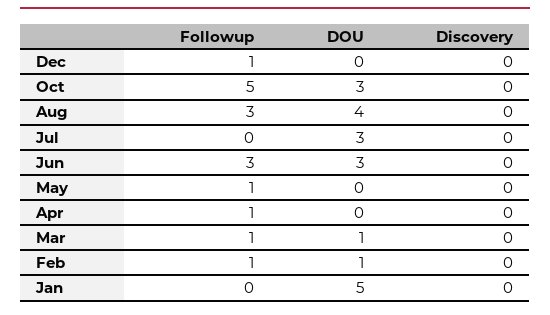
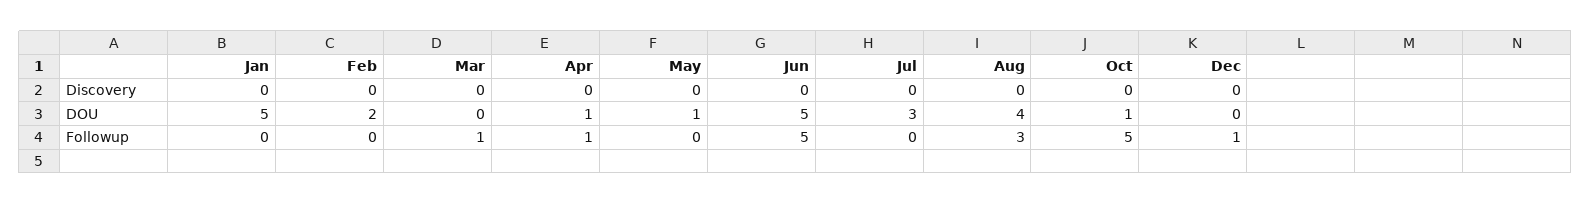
DOU, Oct: 3 -> 1
Followup, Jun: 3 -> 5
DOU, Jun: 3 -> 5
Followup, May: 1 -> 0
DOU, May: 0 -> 1
DOU, Apr: 0 -> 1
DOU, Mar: 1 -> 0
Followup, Feb: 1 -> 0
DOU, Feb: 1 -> 2

